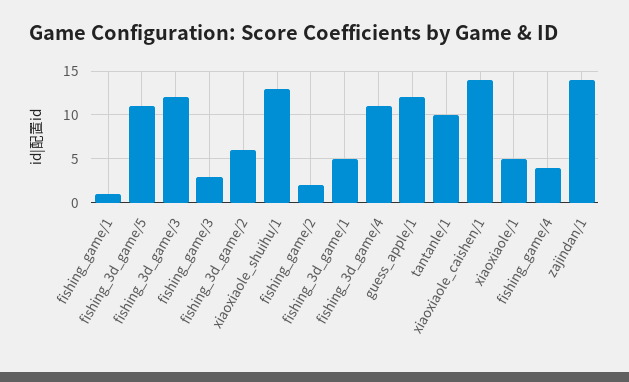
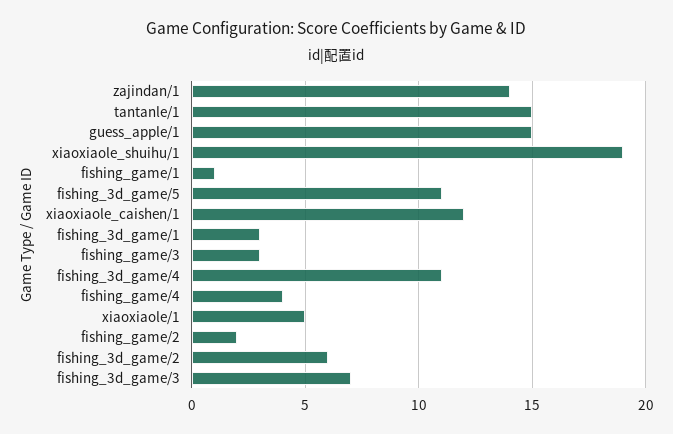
fishing_3d_game/3: 12 -> 7
xiaoxiaole_shuihu/1: 13 -> 19
fishing_3d_game/1: 5 -> 3
guess_apple/1: 12 -> 15
tantanle/1: 10 -> 15
xiaoxiaole_caishen/1: 14 -> 12

